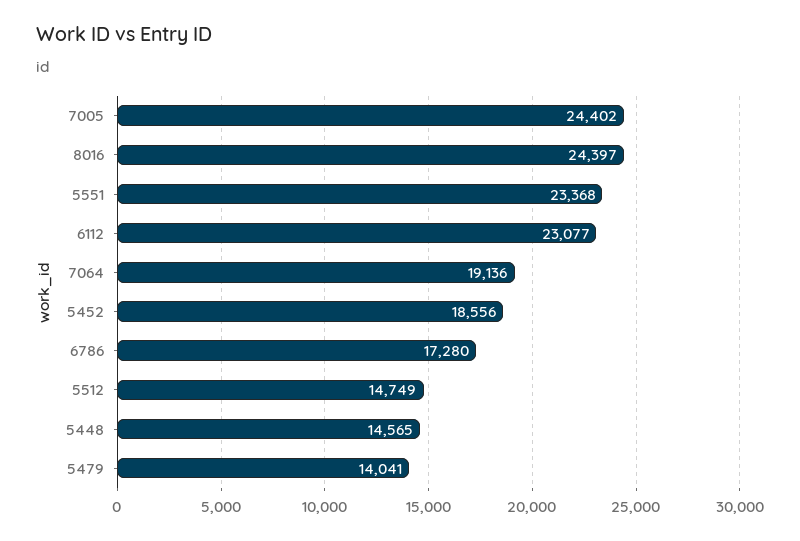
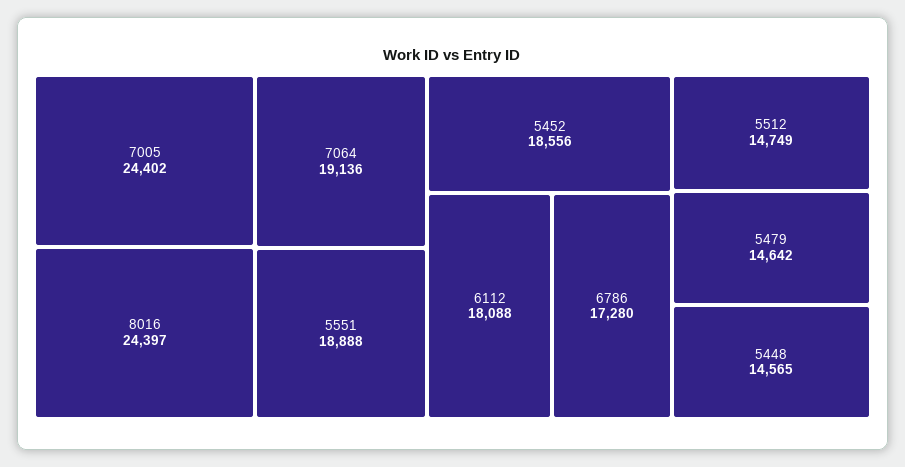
5551: 23368 -> 18888
6112: 23077 -> 18088
5479: 14041 -> 14642

